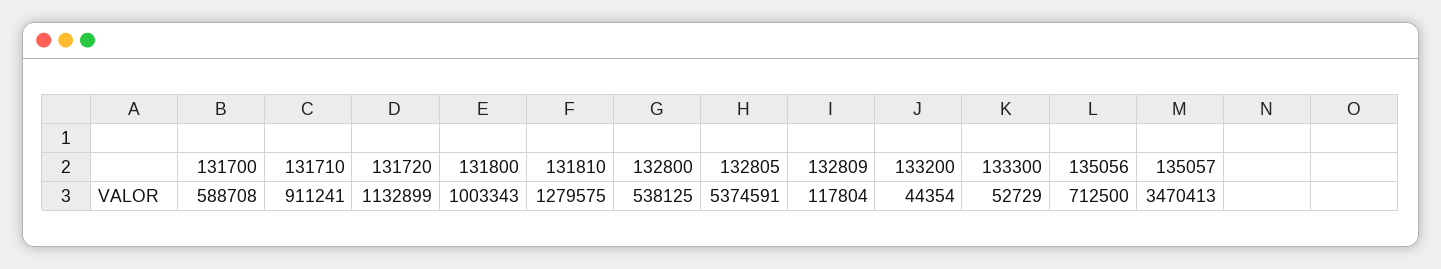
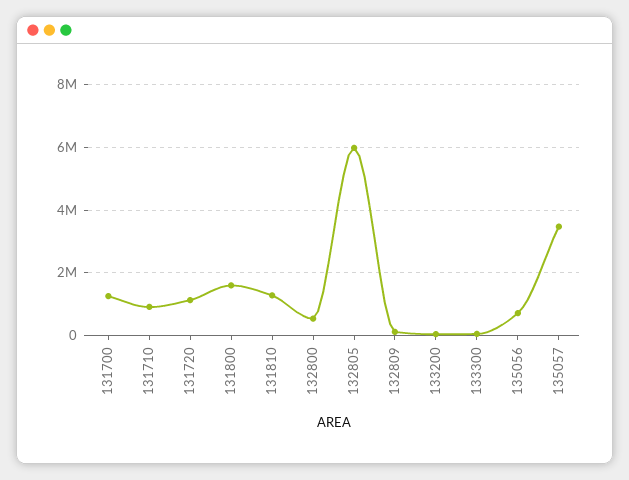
131700: 588708 -> 1200000
131800: 1003343 -> 1600000
132805: 5374591 -> 6000000

